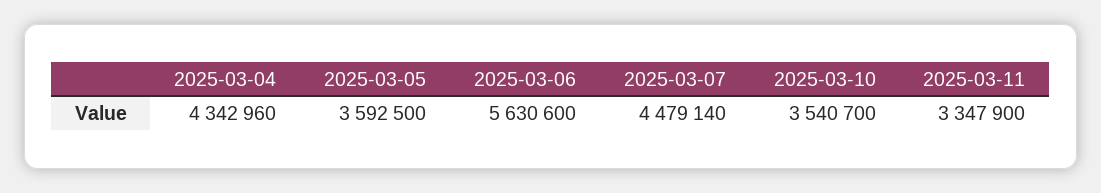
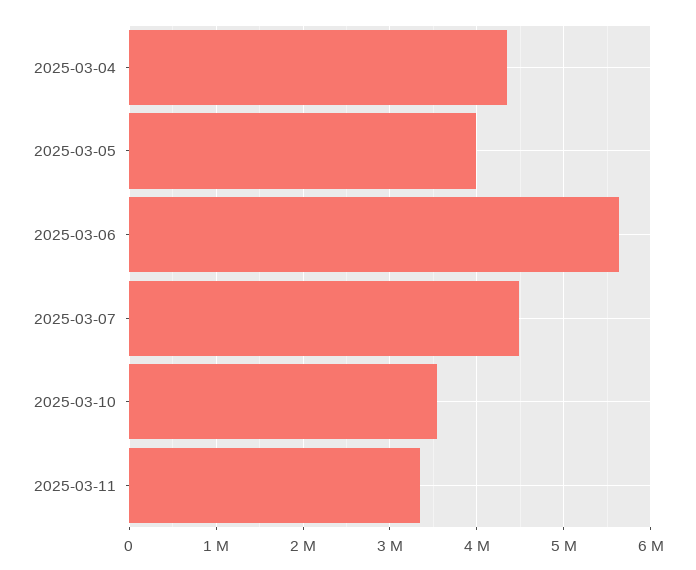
2025-03-05: 3592500 -> 4000000

